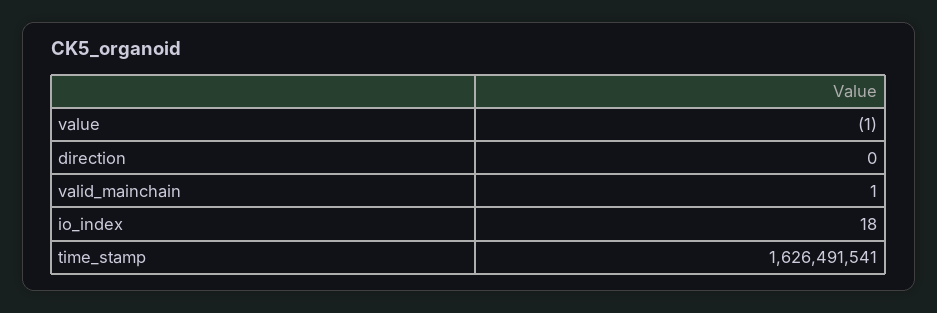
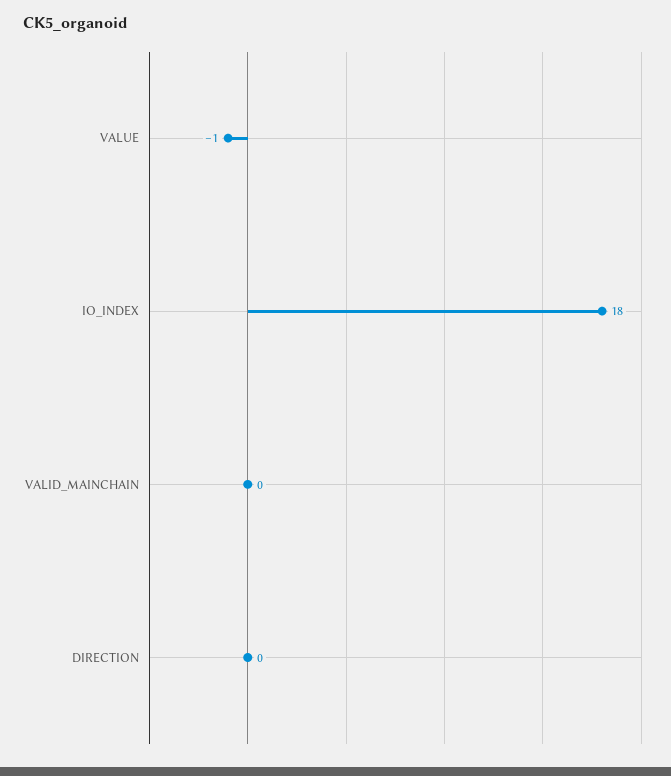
valid_mainchain: 1 -> 0
time_stamp: 1626491541 -> none

